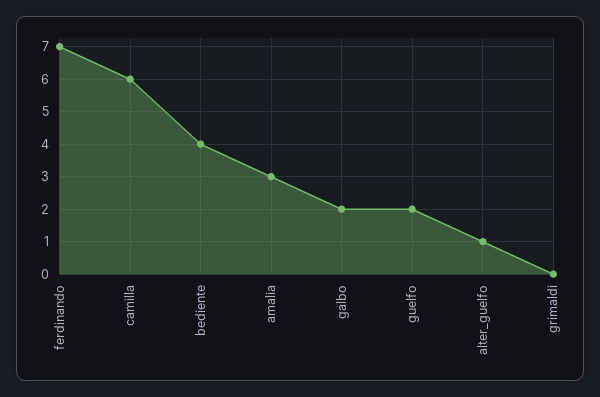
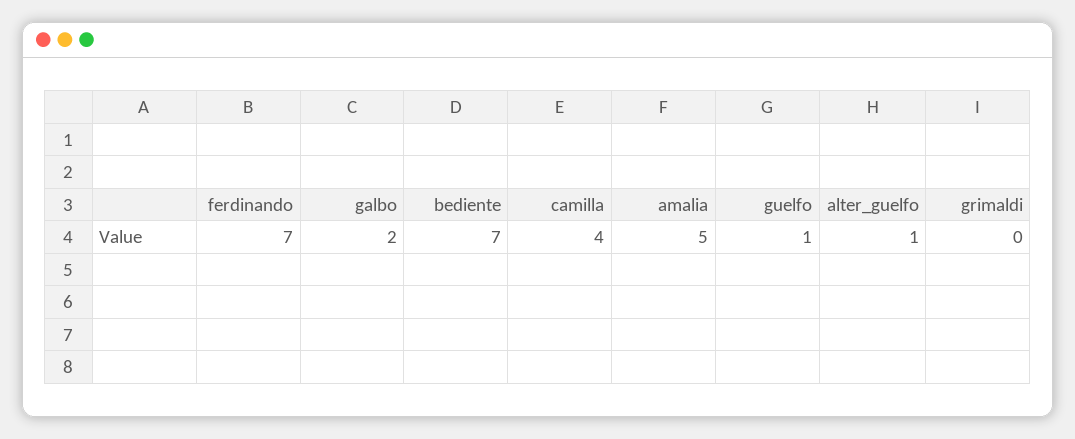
camilla: 6 -> 4
bediente: 4 -> 7
amalia: 3 -> 5
guelfo: 2 -> 1

